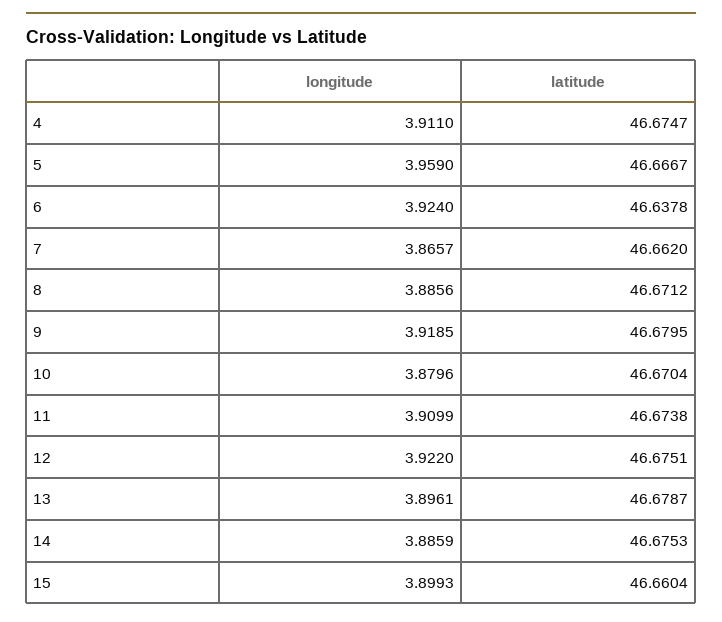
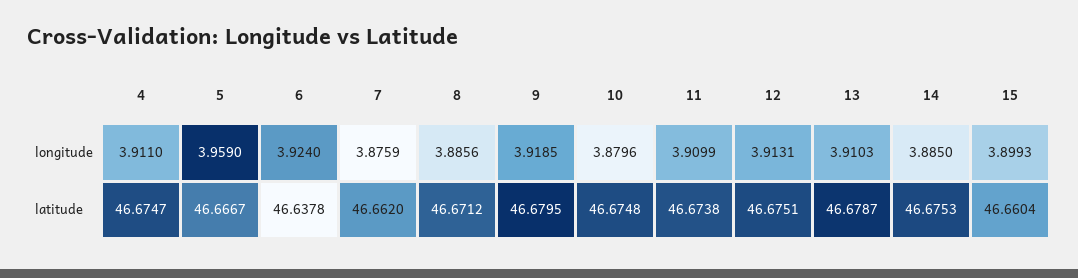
longitude, 7: 3.8657 -> 3.8759
latitude, 10: 46.6704 -> 46.6748
longitude, 12: 3.922 -> 3.9131
longitude, 13: 3.8961 -> 3.9103
longitude, 14: 3.8859 -> 3.885

